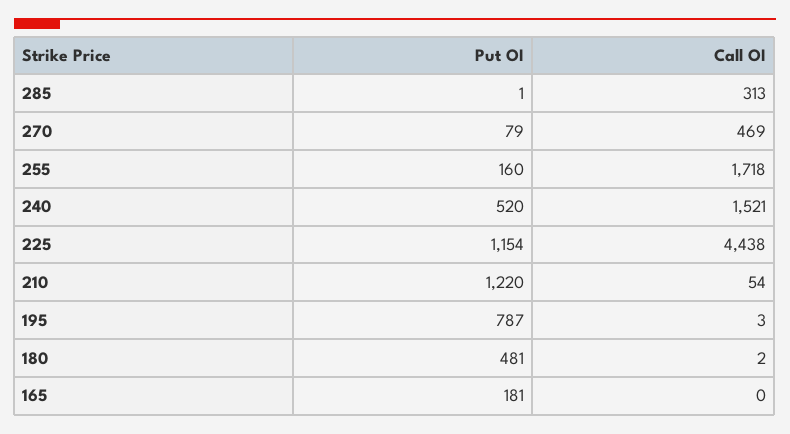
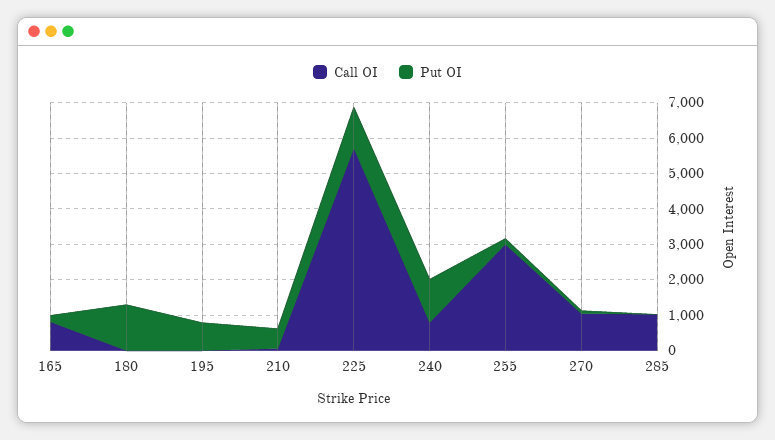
Call OI, 285: 313 -> 1000
Call OI, 270: 469 -> 1000
Call OI, 255: 1718 -> 3000
Put OI, 240: 520 -> 1250
Call OI, 240: 1521 -> 750
Call OI, 225: 4438 -> 5750
Put OI, 210: 1220 -> 500
Put OI, 180: 481 -> 1250
Call OI, 165: 0 -> 750

